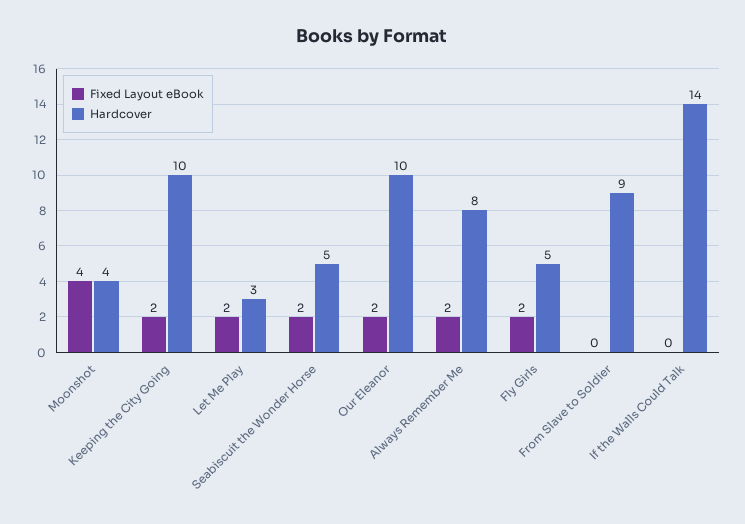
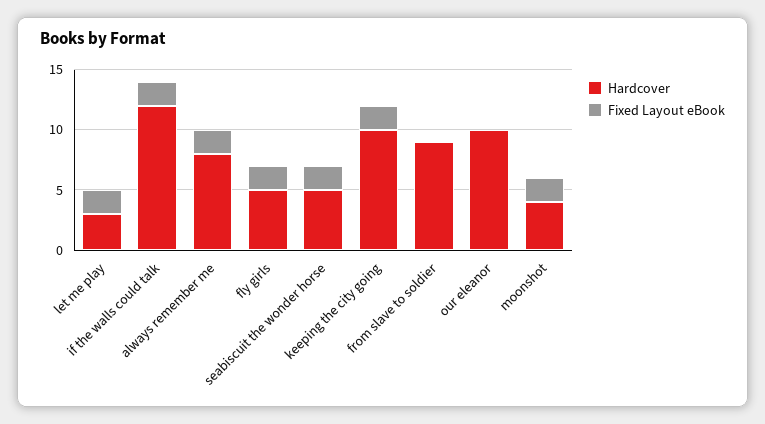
Fixed Layout eBook, Moonshot: 4 -> 2
Fixed Layout eBook, Our Eleanor: 2 -> 0
Fixed Layout eBook, If the Walls Could Talk: 0 -> 2
Hardcover, If the Walls Could Talk: 14 -> 12

